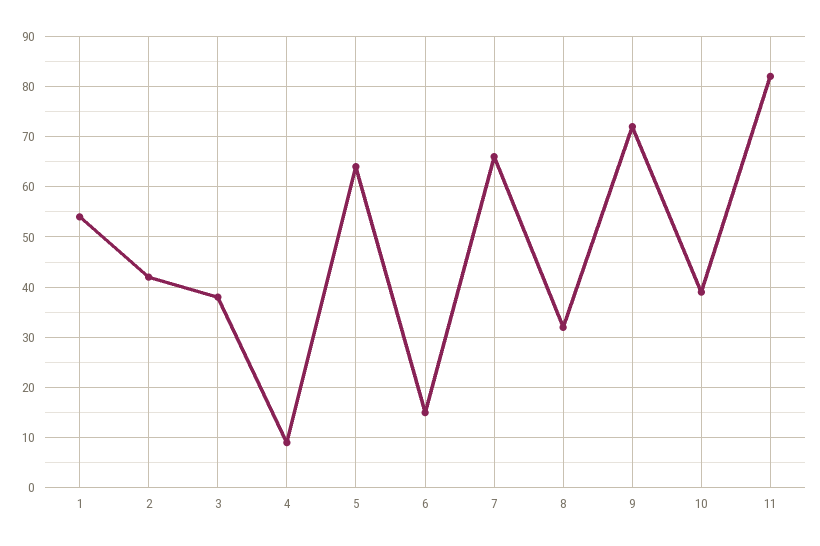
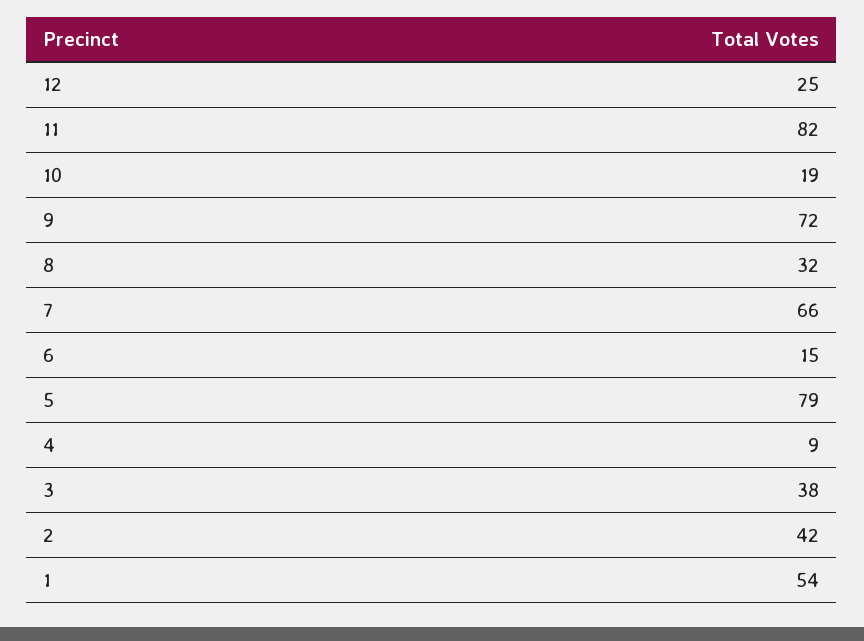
5: 65 -> 79
10: 40 -> 19
12: none -> 25

